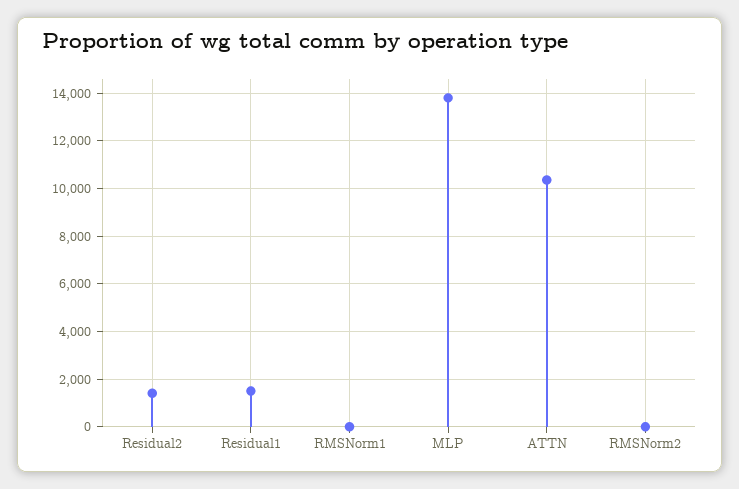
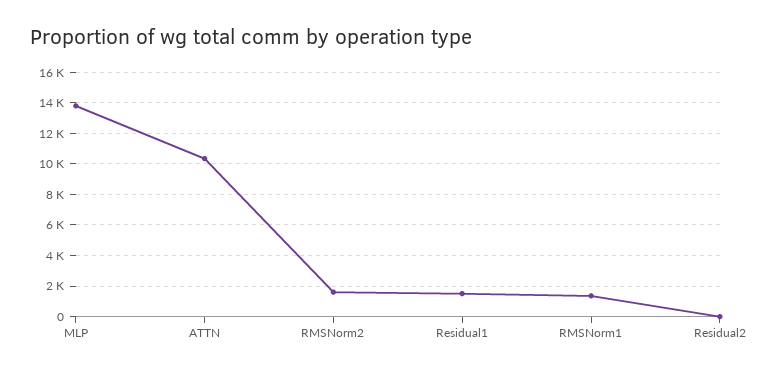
Residual2: 1500 -> 0
RMSNorm1: 0 -> 1500
RMSNorm2: 0 -> 1500

